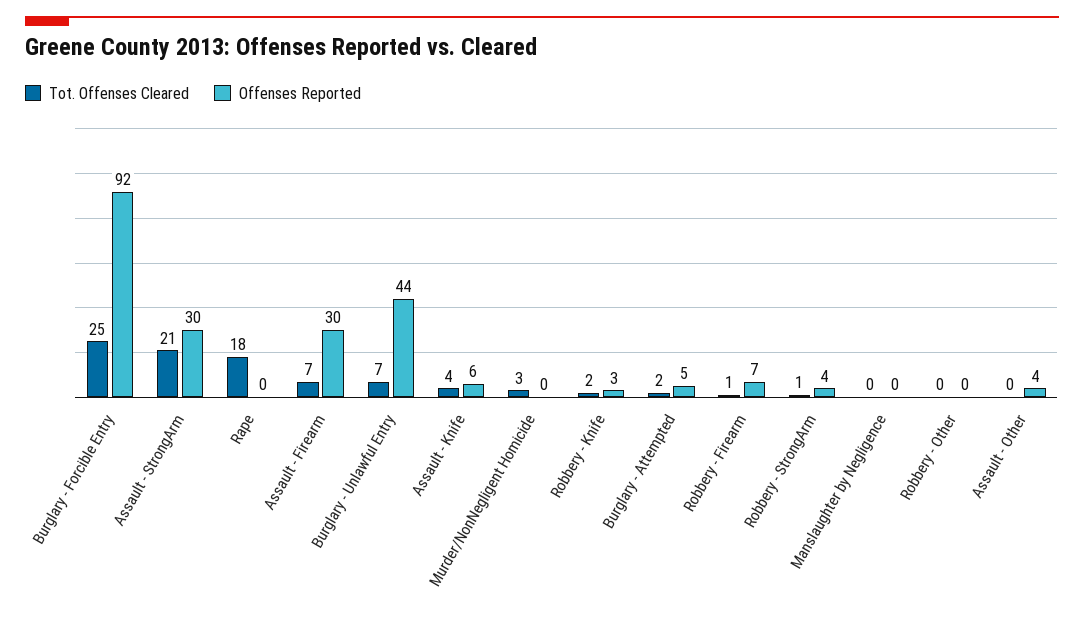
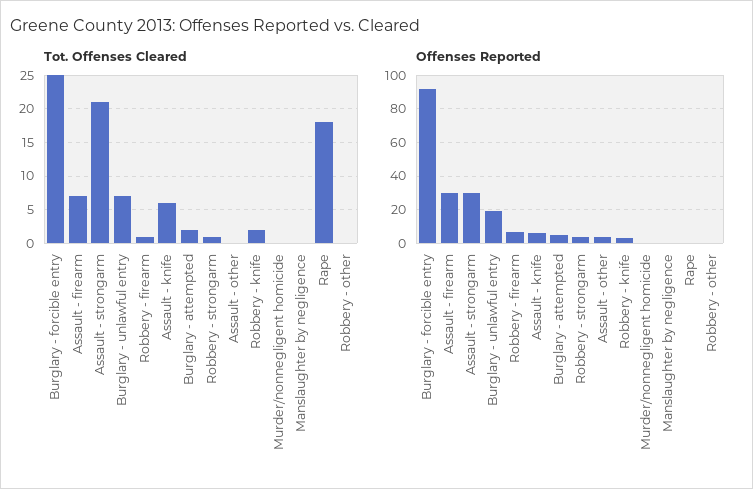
Offenses Reported, Burglary - Unlawful Entry: 44 -> 20
Tot. Offenses Cleared, Assault - Knife: 4 -> 6
Tot. Offenses Cleared, Murder/NonNegligent Homicide: 3 -> 0

